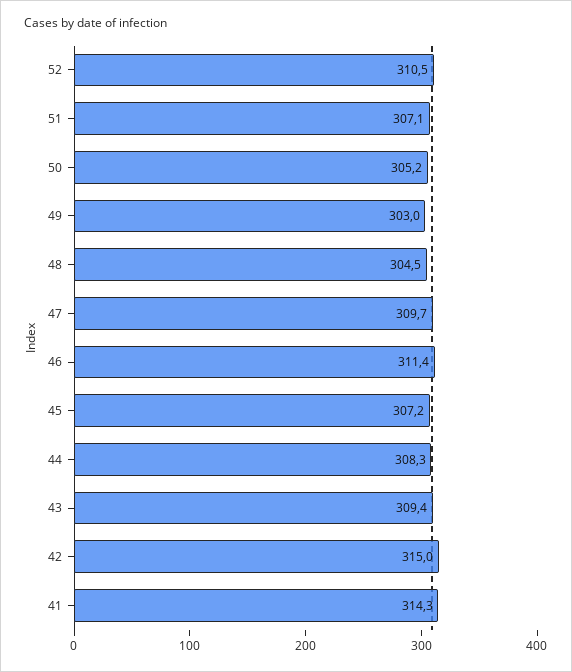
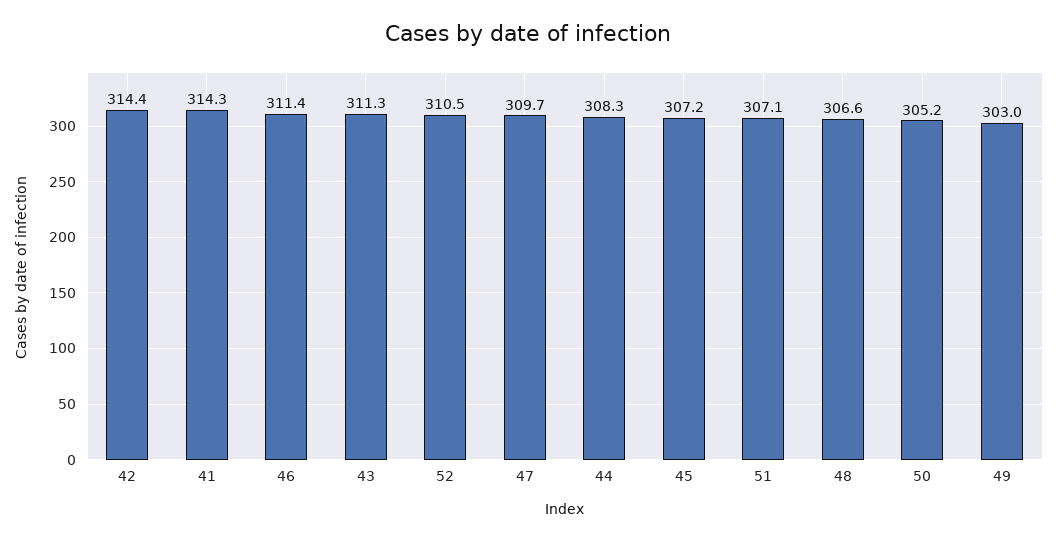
48: 304.5 -> 306.6
43: 309.4 -> 311.3
42: 315 -> 314.4

